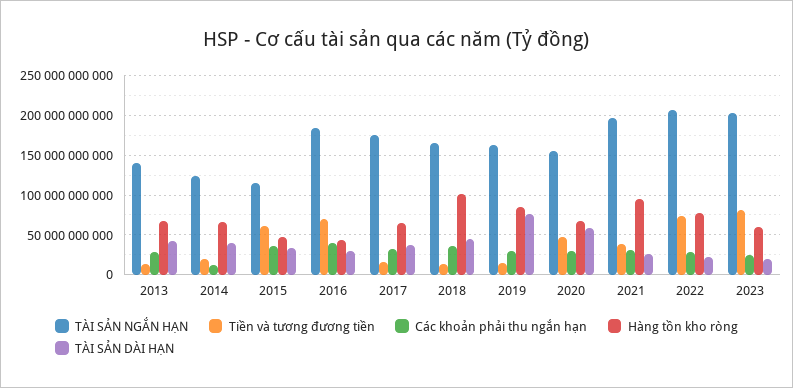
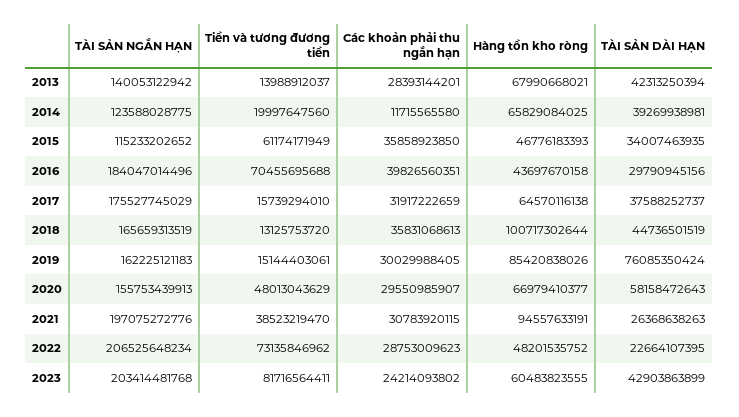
Hàng tồn kho ròng, 2022: 80000000000 -> 48201535752
TÀI SẢN DÀI HẠN, 2023: 20000000000 -> 42903863899

